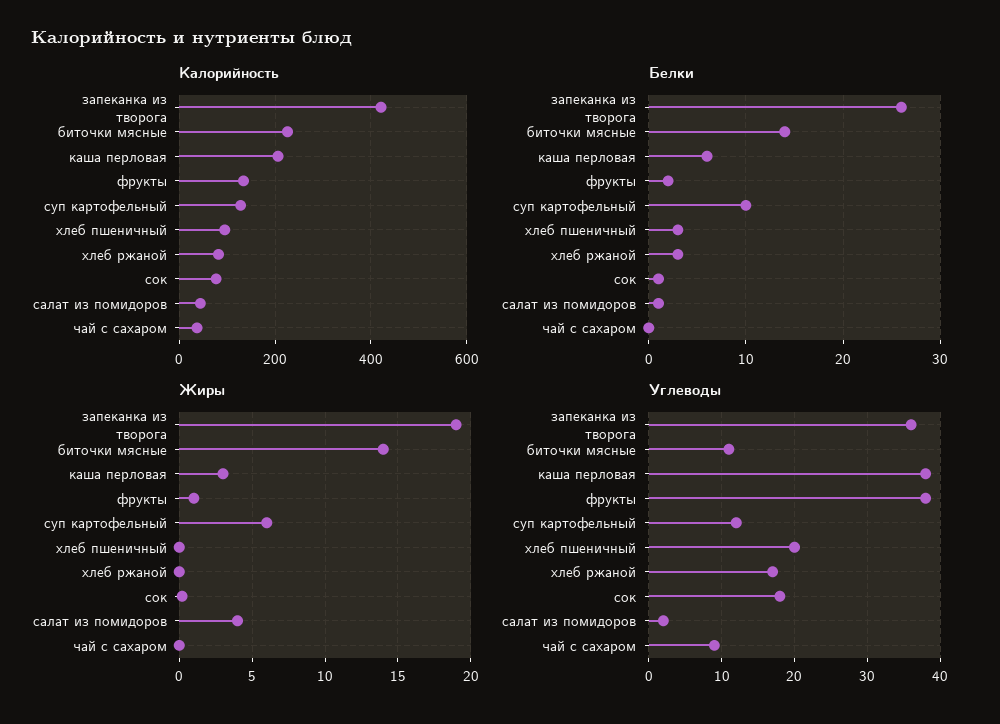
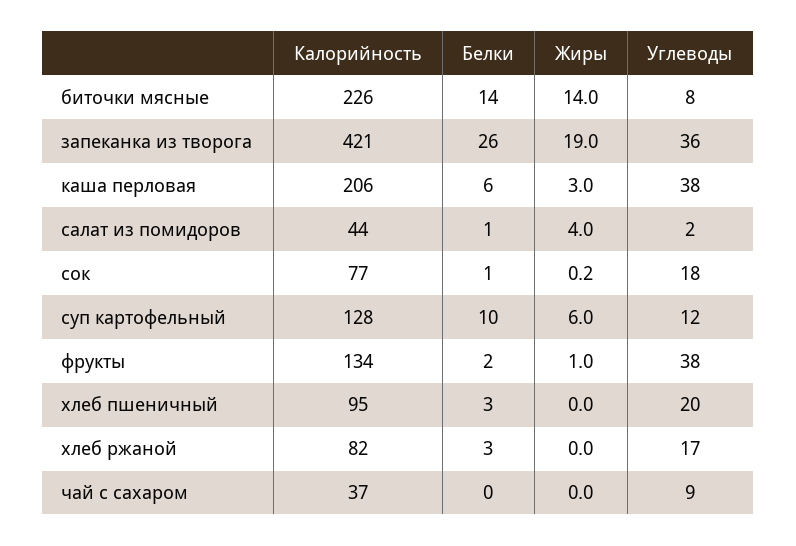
Углеводы, биточки мясные: 11 -> 8

